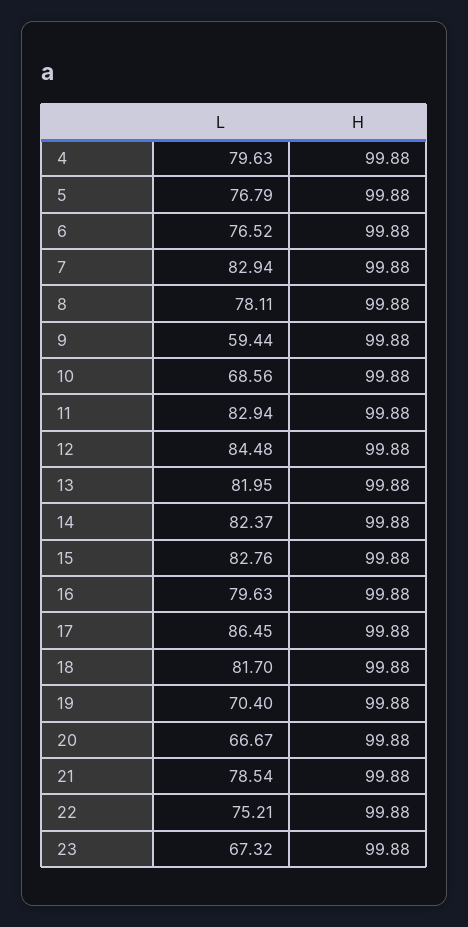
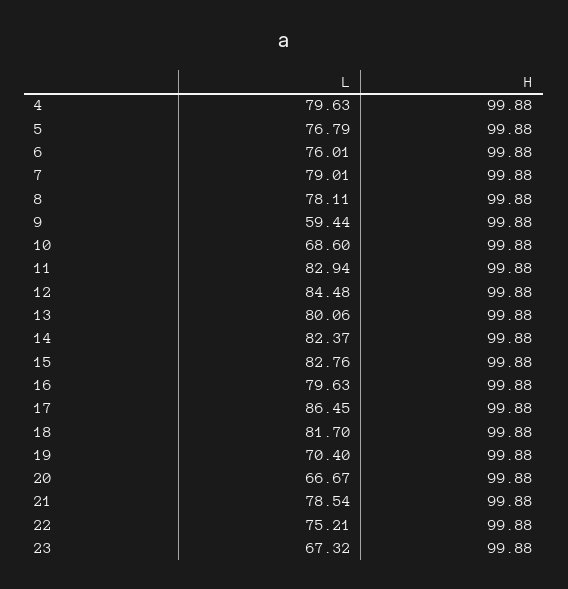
L, 6: 76.52 -> 76.01
L, 7: 82.94 -> 79.01
L, 10: 68.56 -> 68.6
L, 13: 81.95 -> 80.06

